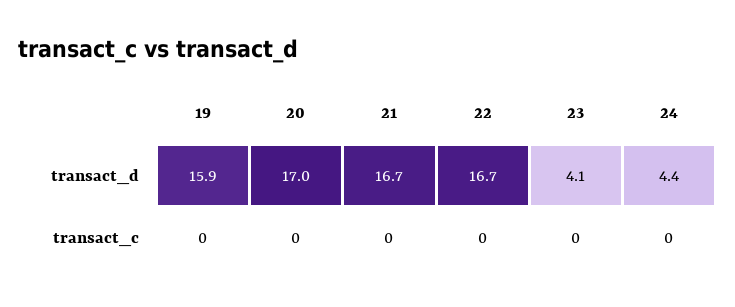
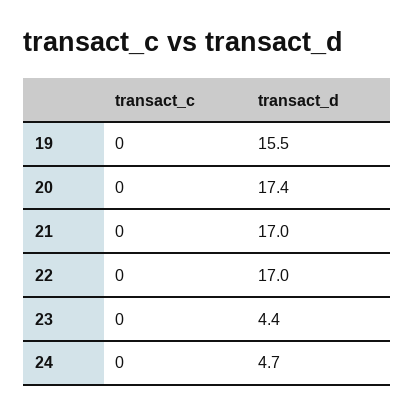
19, transact_d: 15.9 -> 15.5
20, transact_d: 17 -> 17.4
21, transact_d: 16.7 -> 17
22, transact_d: 16.7 -> 17
23, transact_d: 4.1 -> 4.4
24, transact_d: 4.4 -> 4.7

